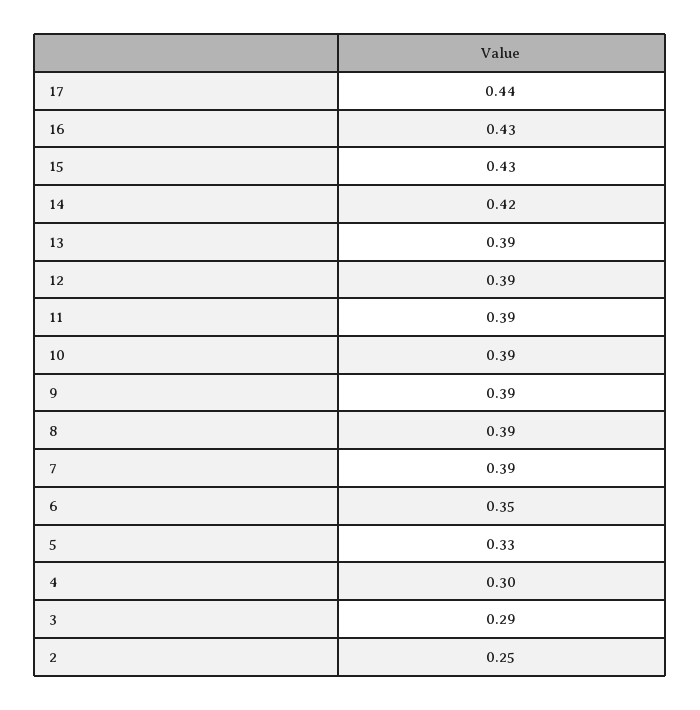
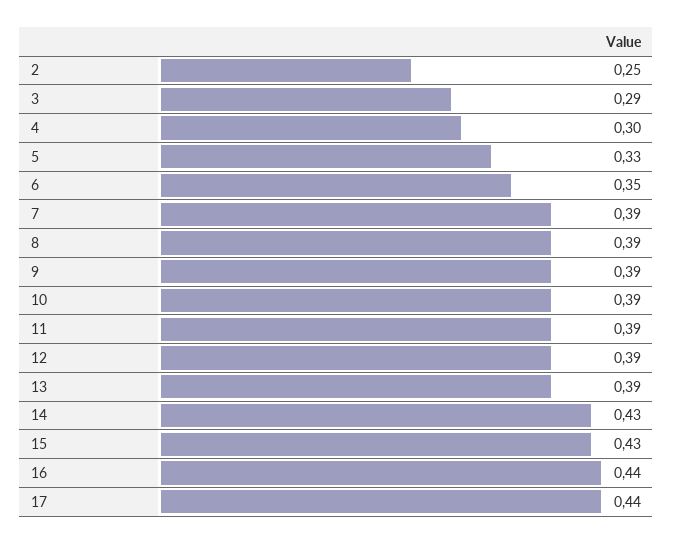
16: 0.43 -> 0.44
14: 0.42 -> 0.43

